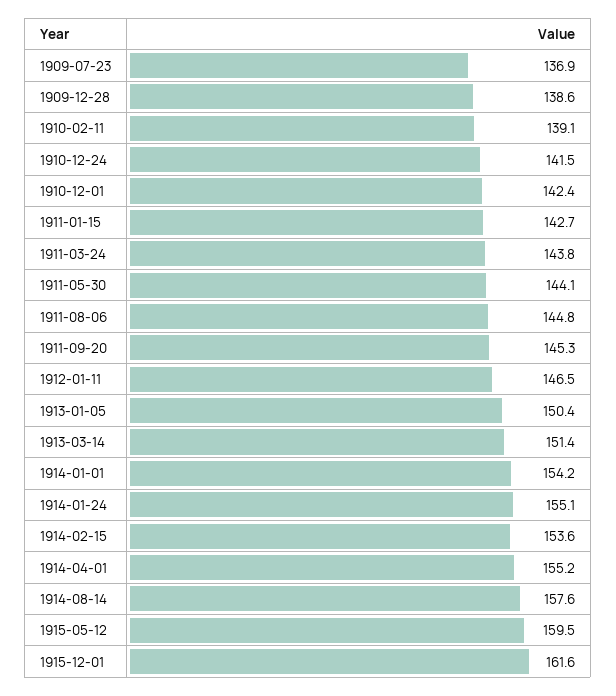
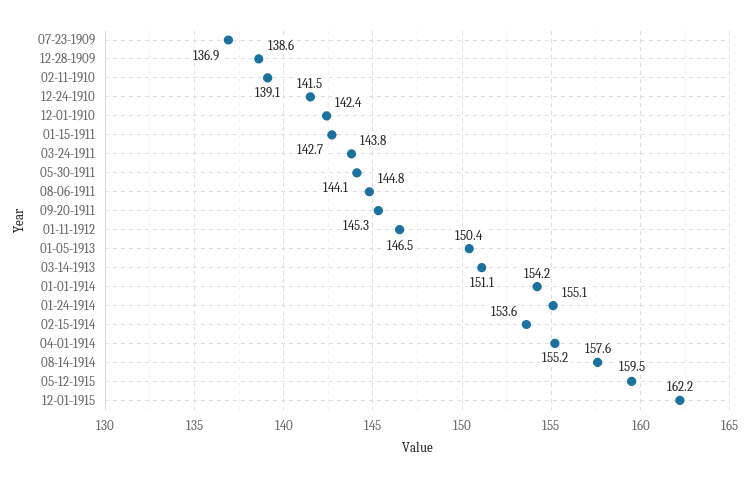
1913-03-14: 151.4 -> 151.1
1915-12-01: 161.6 -> 162.2

